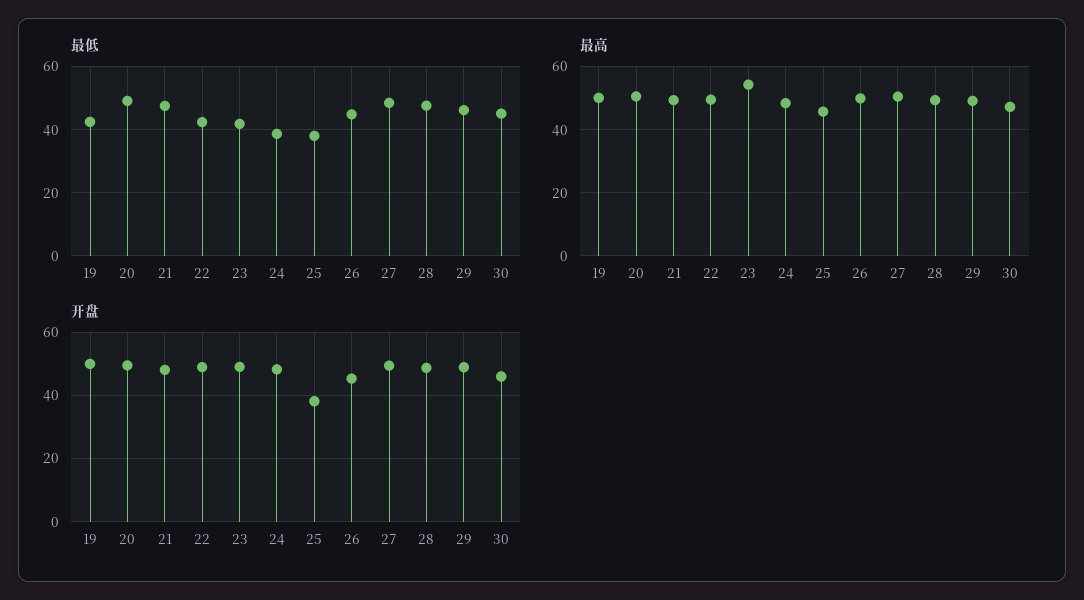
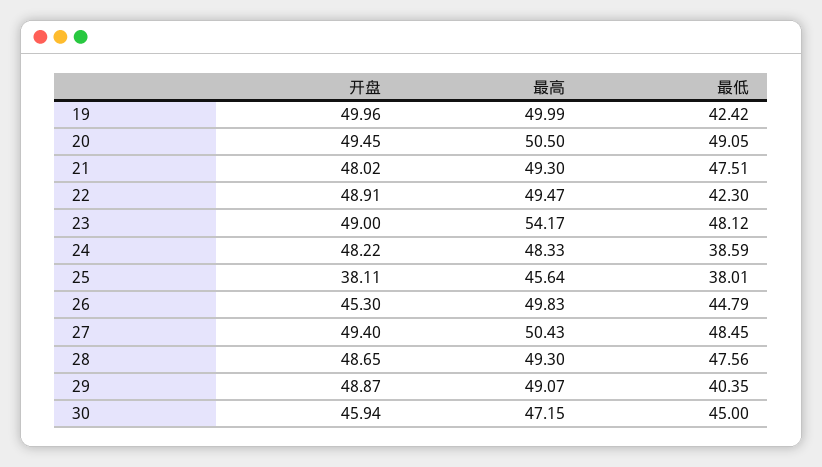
最低, 23: 42 -> 48.12
最低, 29: 46 -> 40.35

